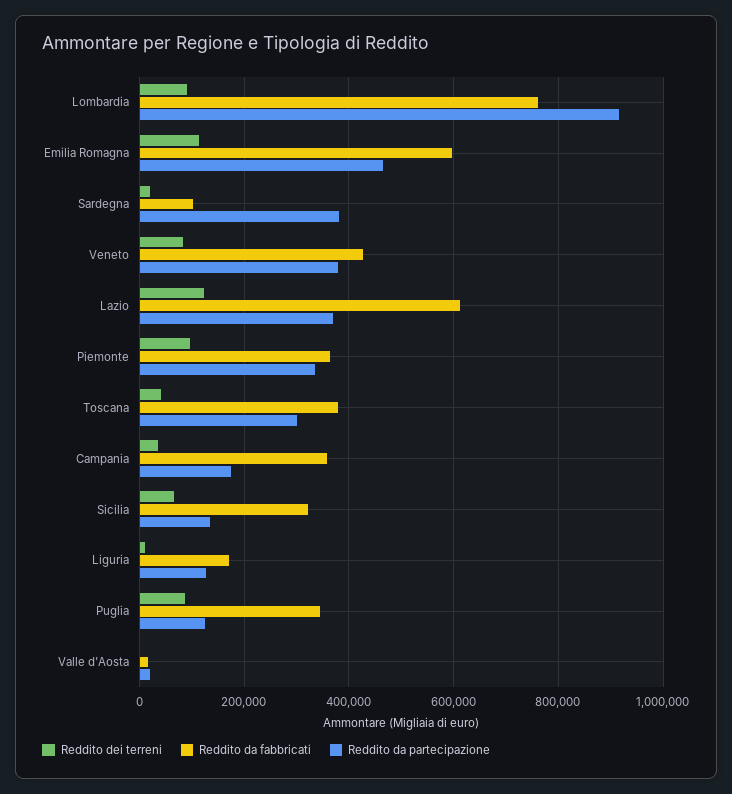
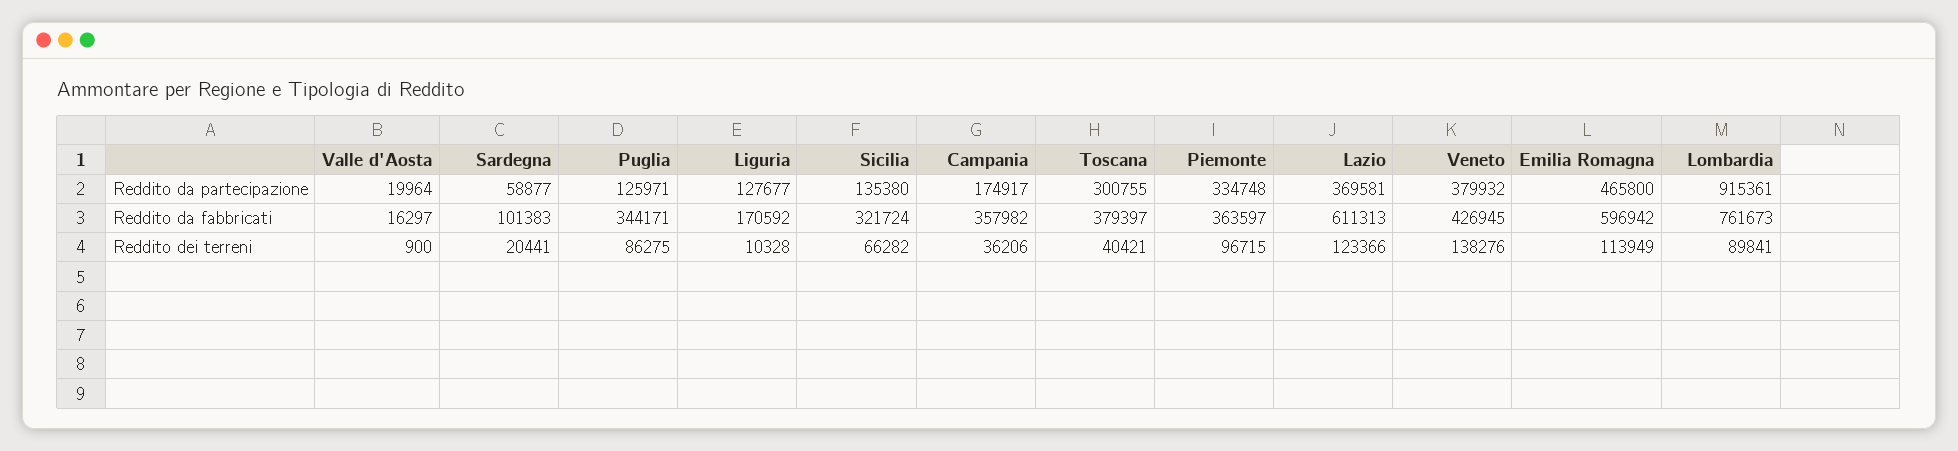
Reddito da partecipazione, Sardegna: 380000 -> 58877
Reddito dei terreni, Veneto: 80000 -> 138276

